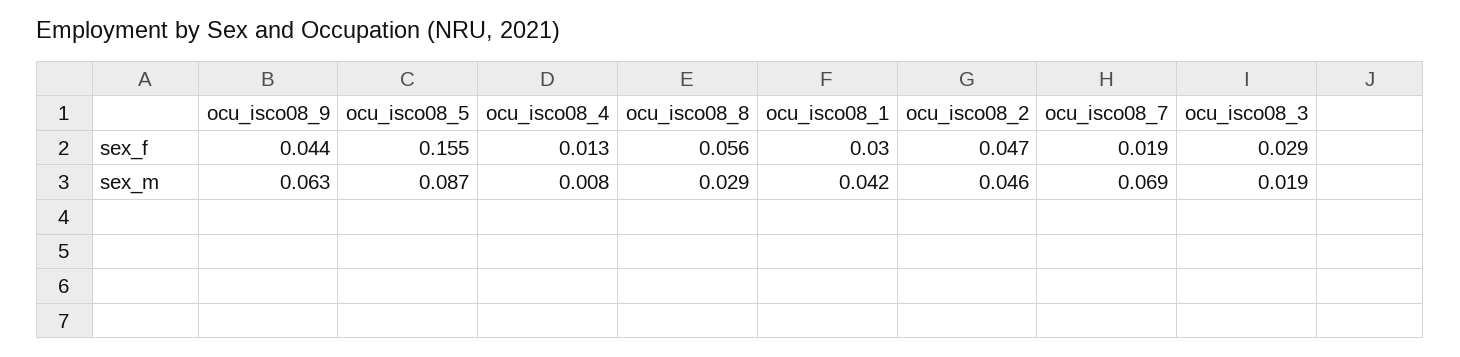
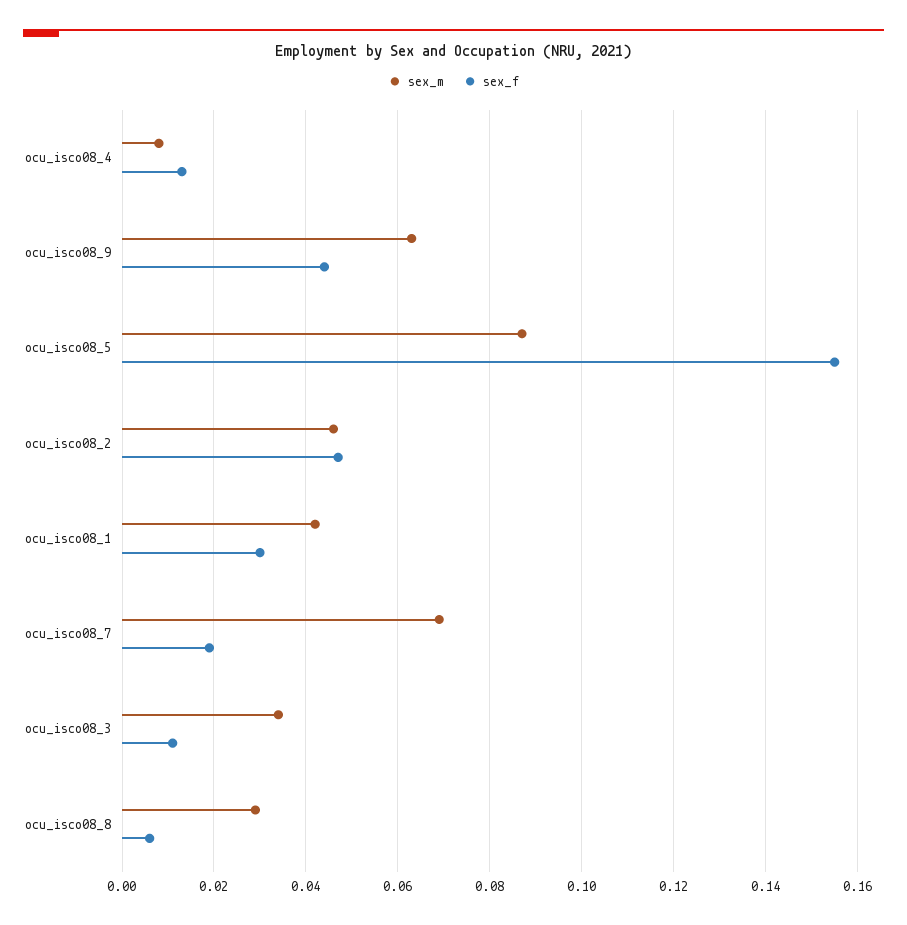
sex_f, ocu_isco08_8: 0.056 -> 0.005
sex_f, ocu_isco08_3: 0.029 -> 0.01
sex_m, ocu_isco08_3: 0.019 -> 0.035

